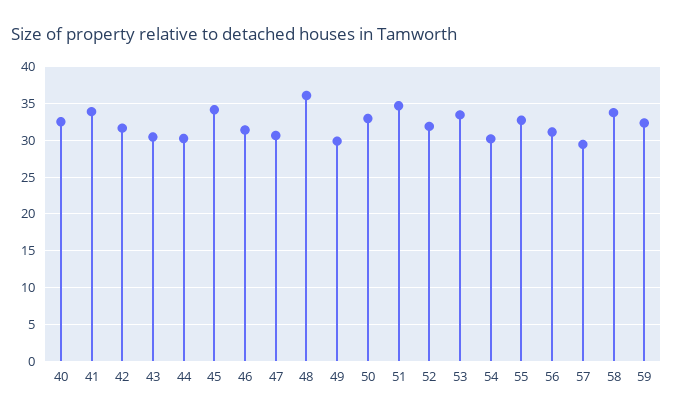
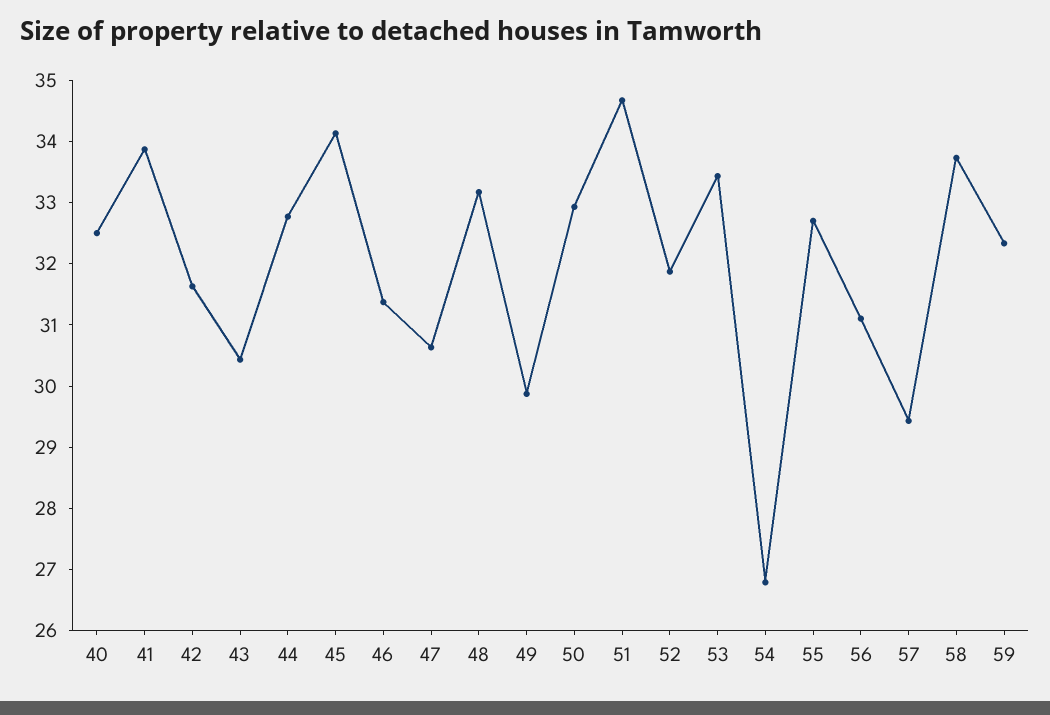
44: 30 -> 32.8
48: 36 -> 33.2
54: 30 -> 26.8

